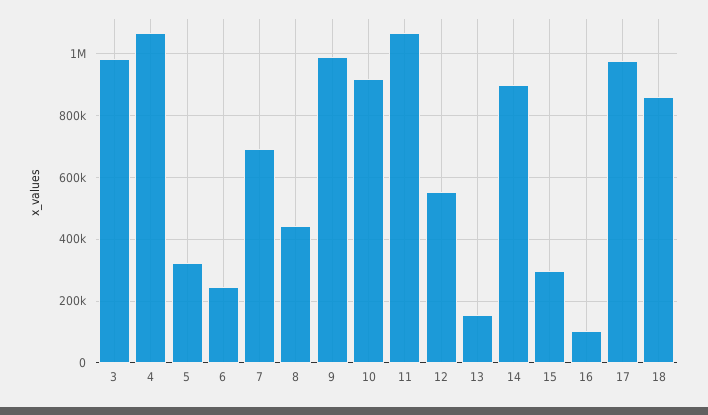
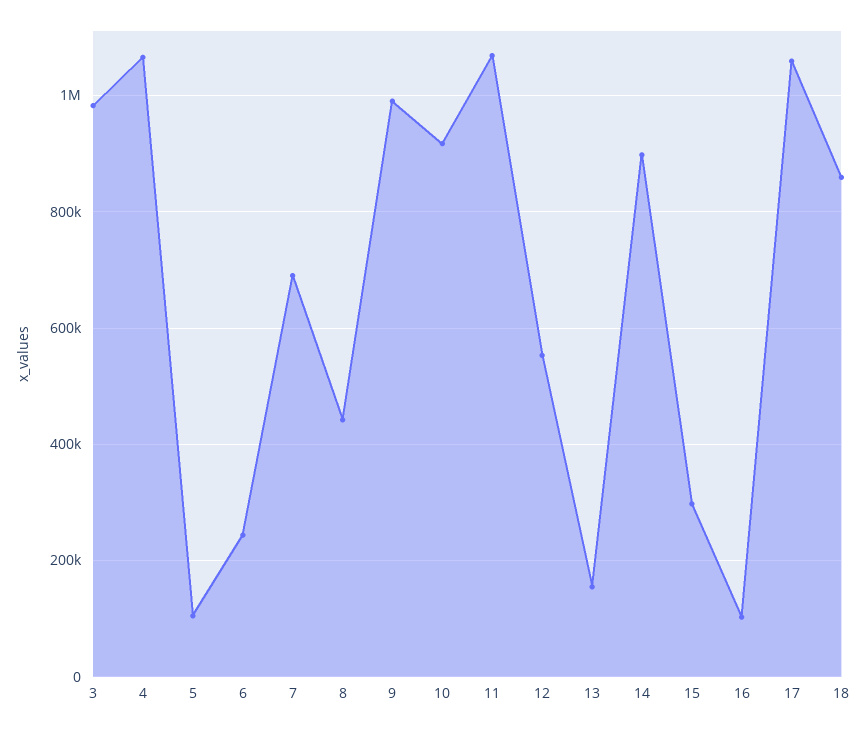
5: 320000 -> 100000
17: 980000 -> 1060000

